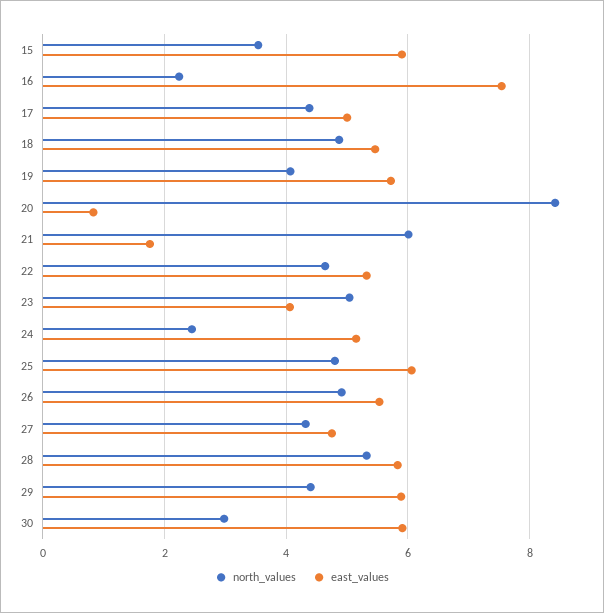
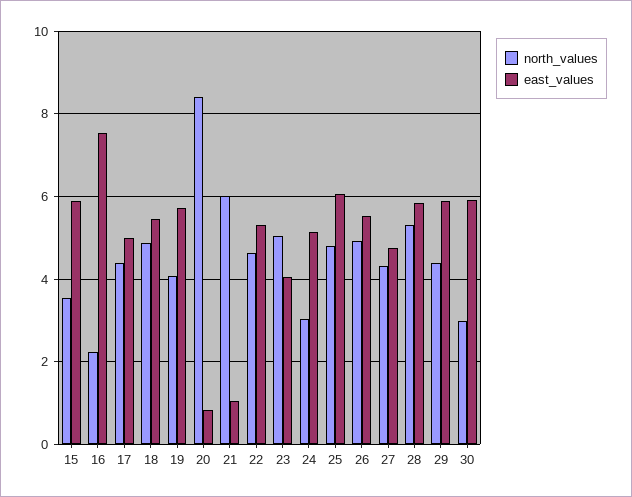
east_values, 21: 1.8 -> 1
north_values, 24: 2.4 -> 3

